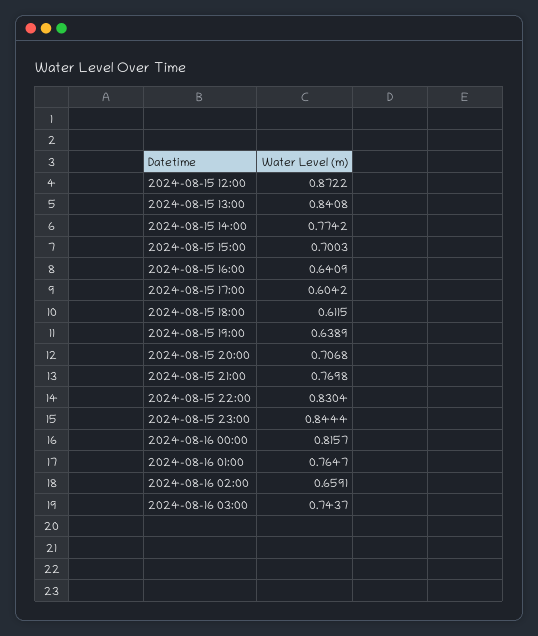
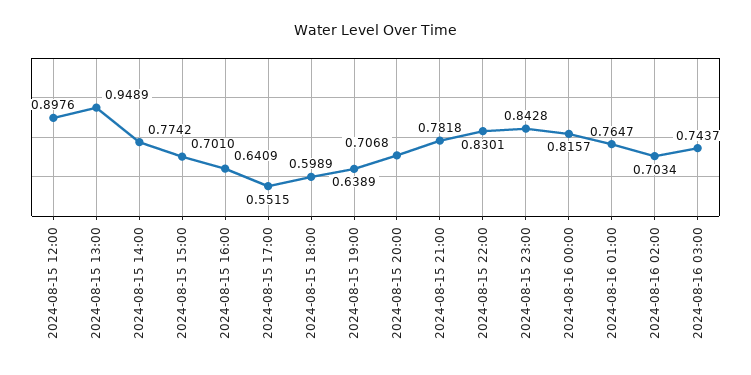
2024-08-15 12:00: 0.8722 -> 0.8976
2024-08-15 13:00: 0.8408 -> 0.9489
2024-08-15 15:00: 0.7003 -> 0.701
2024-08-15 17:00: 0.6042 -> 0.5515
2024-08-15 18:00: 0.6115 -> 0.5989
2024-08-15 21:00: 0.7698 -> 0.7818
2024-08-15 22:00: 0.8304 -> 0.8301
2024-08-15 23:00: 0.8444 -> 0.8428
2024-08-16 02:00: 0.6591 -> 0.7034

